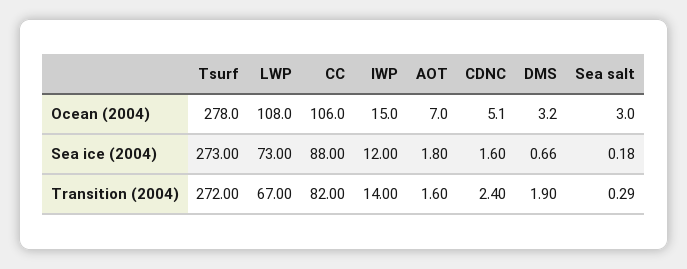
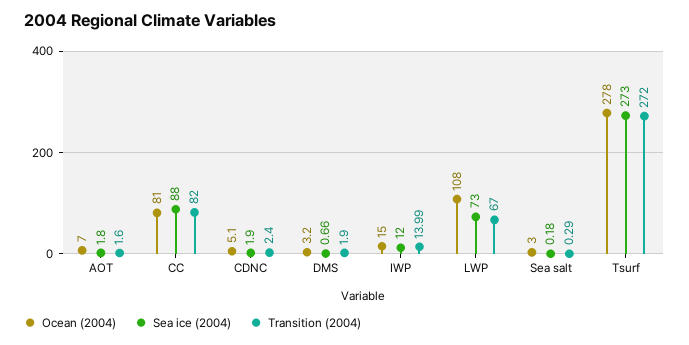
Ocean (2004), CC: 106 -> 81
Sea ice (2004), CDNC: 1.6 -> 1.9
Transition (2004), IWP: 14 -> 13.99

